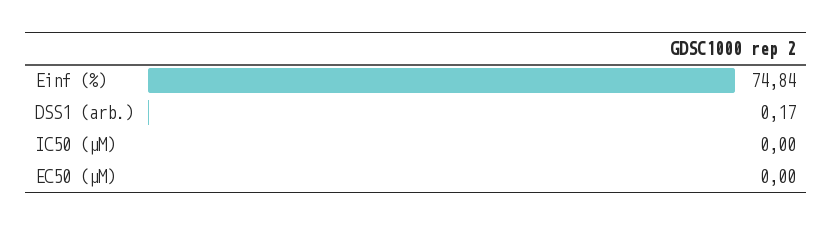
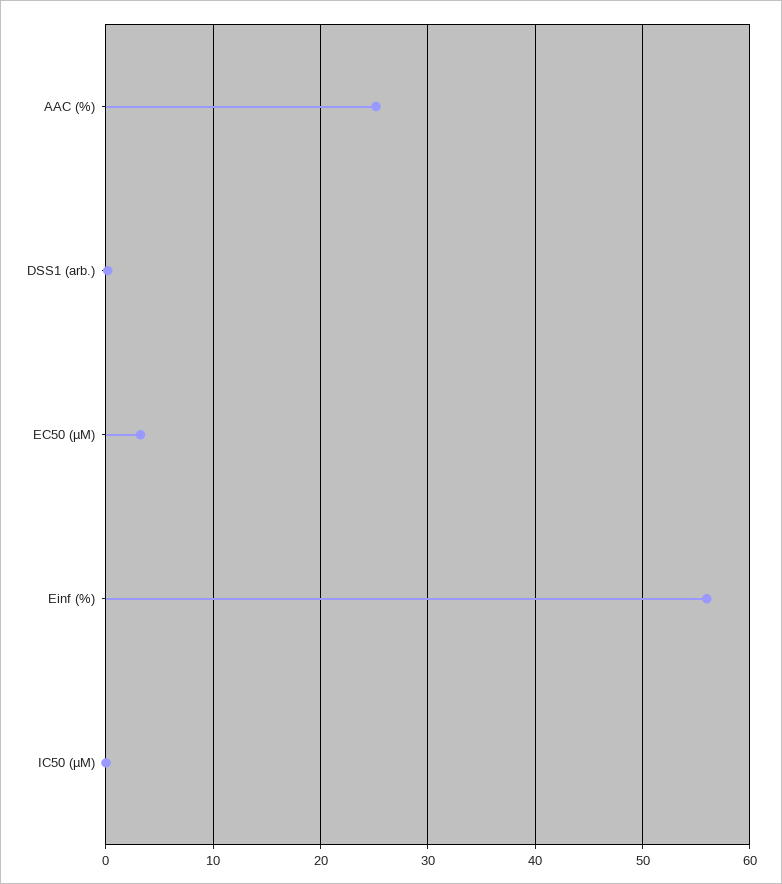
Einf (%): 74.84 -> 56
EC50 (µM): 0 -> 3
AAC (%): none -> 25

